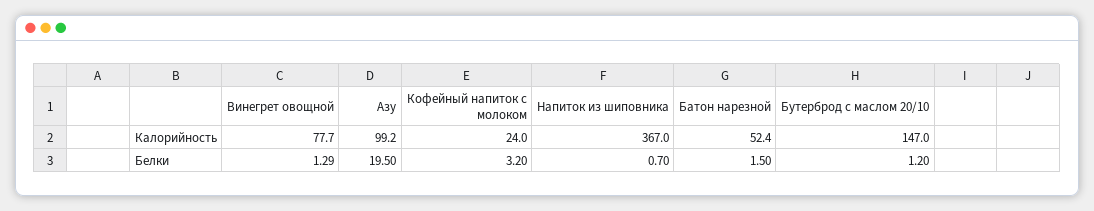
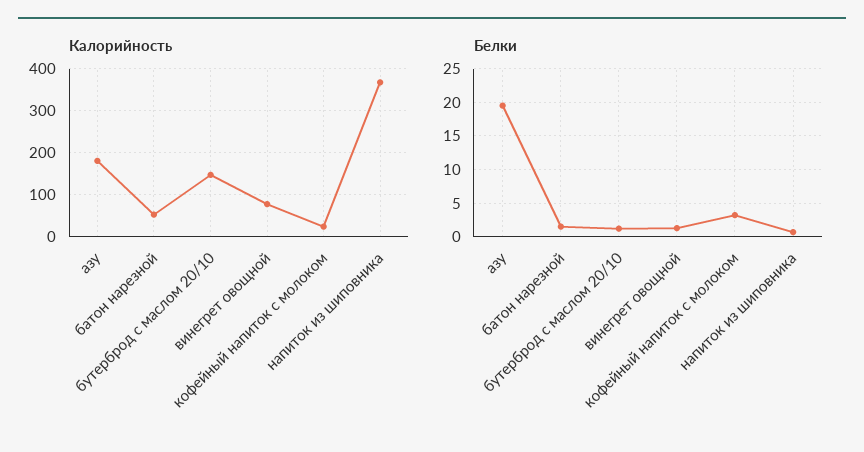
Калорийность, Азу: 99.2 -> 180

